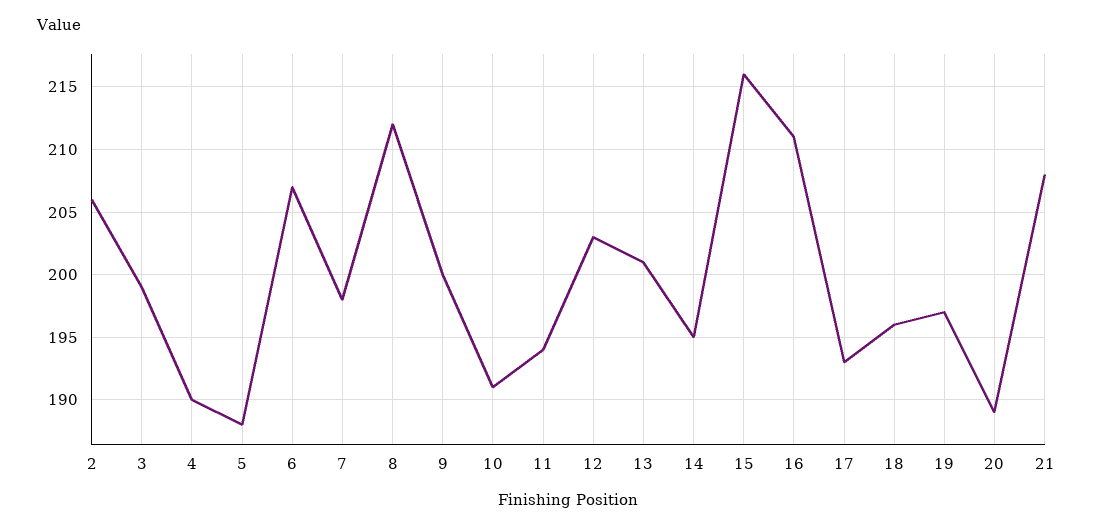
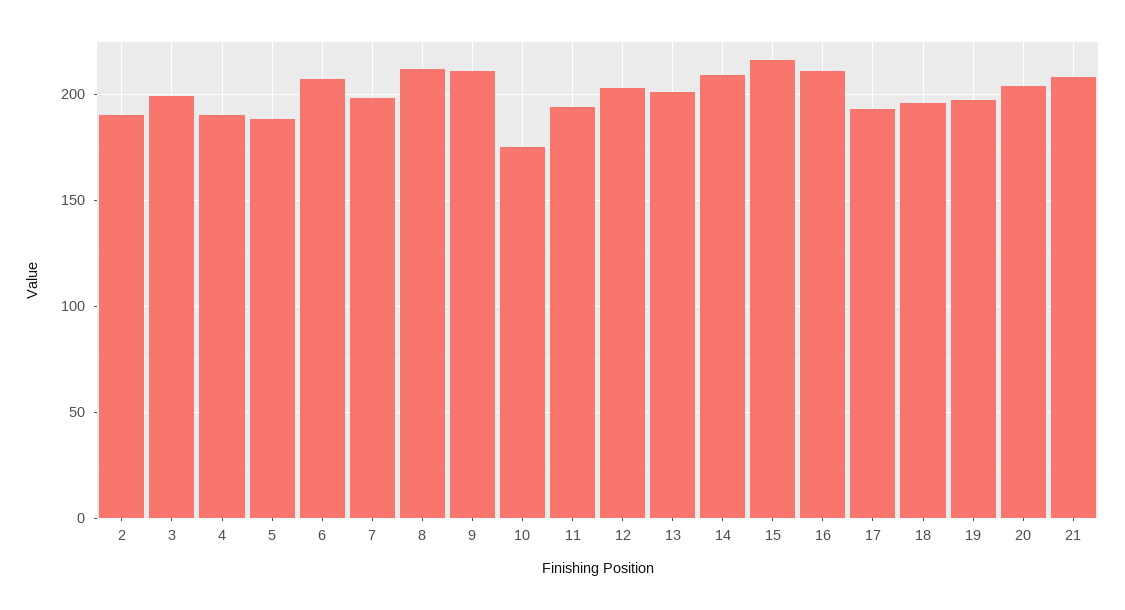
2: 206 -> 190
9: 200 -> 210
10: 191 -> 175
14: 195 -> 210
20: 189 -> 205

